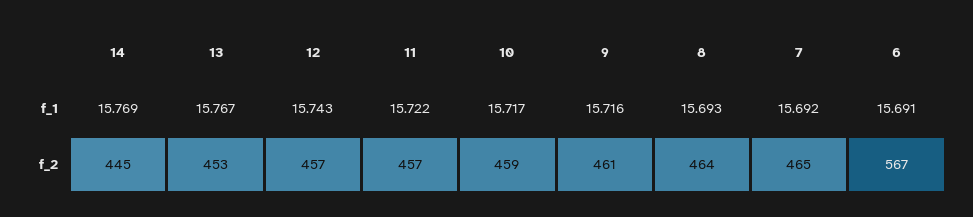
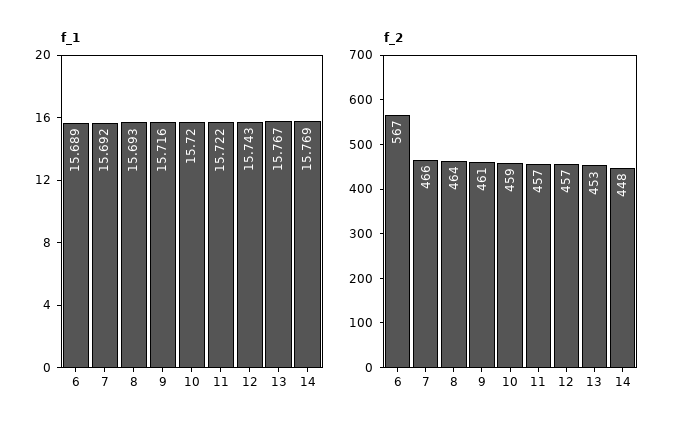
f_1, 10: 15.717 -> 15.72
f_1, 6: 15.691 -> 15.689
f_2, 14: 445 -> 448
f_2, 7: 465 -> 466

